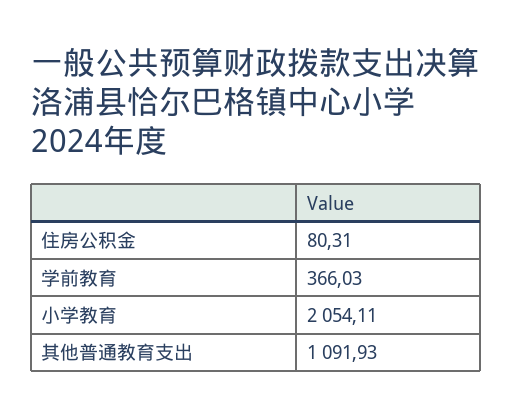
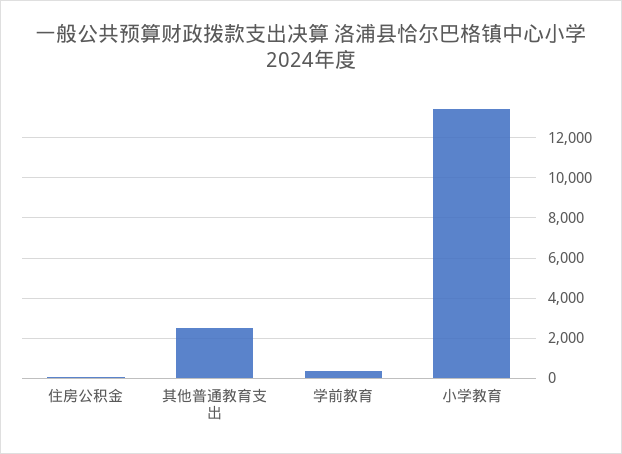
小学教育: 2054.11 -> 13500
其他普通教育支出: 1091.93 -> 2500

